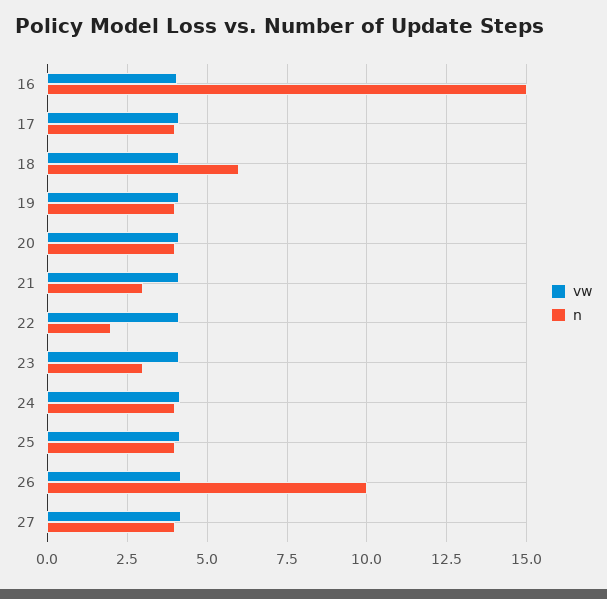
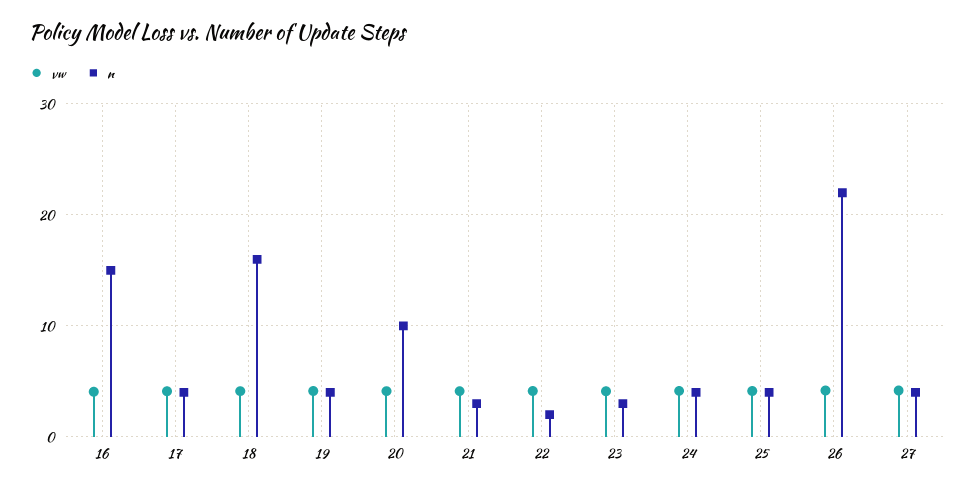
n, 18: 6 -> 16
n, 20: 4 -> 10
n, 26: 10 -> 22

